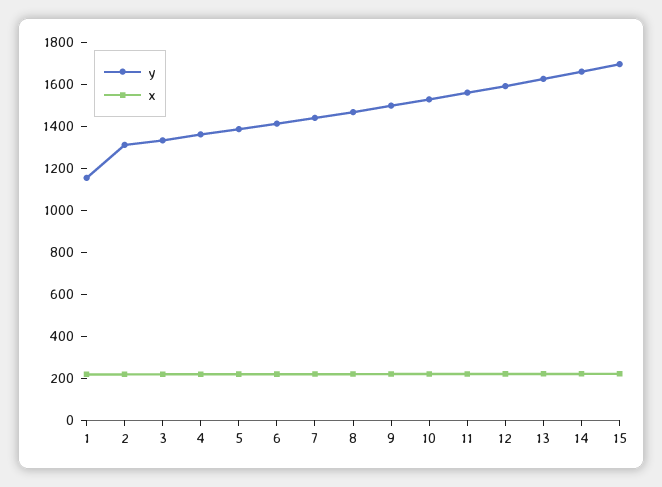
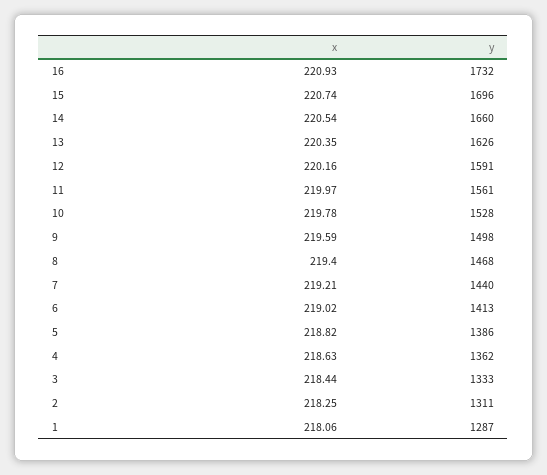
y, 1: 1150 -> 1287
x, 16: none -> 220.93
y, 16: none -> 1732

